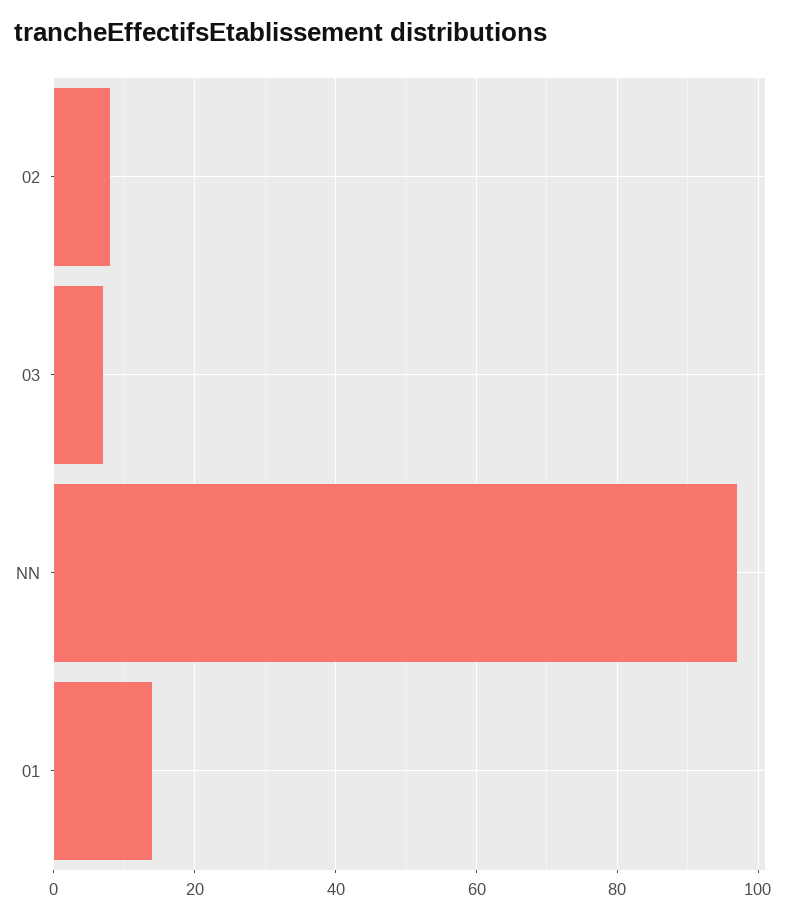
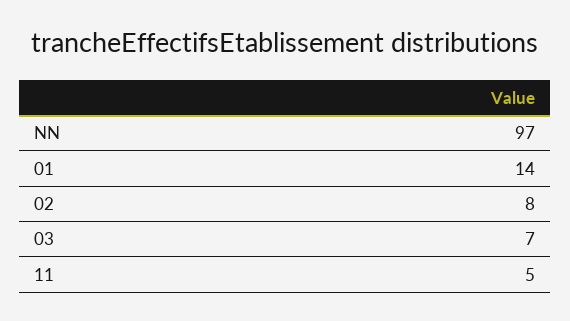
11: none -> 5

